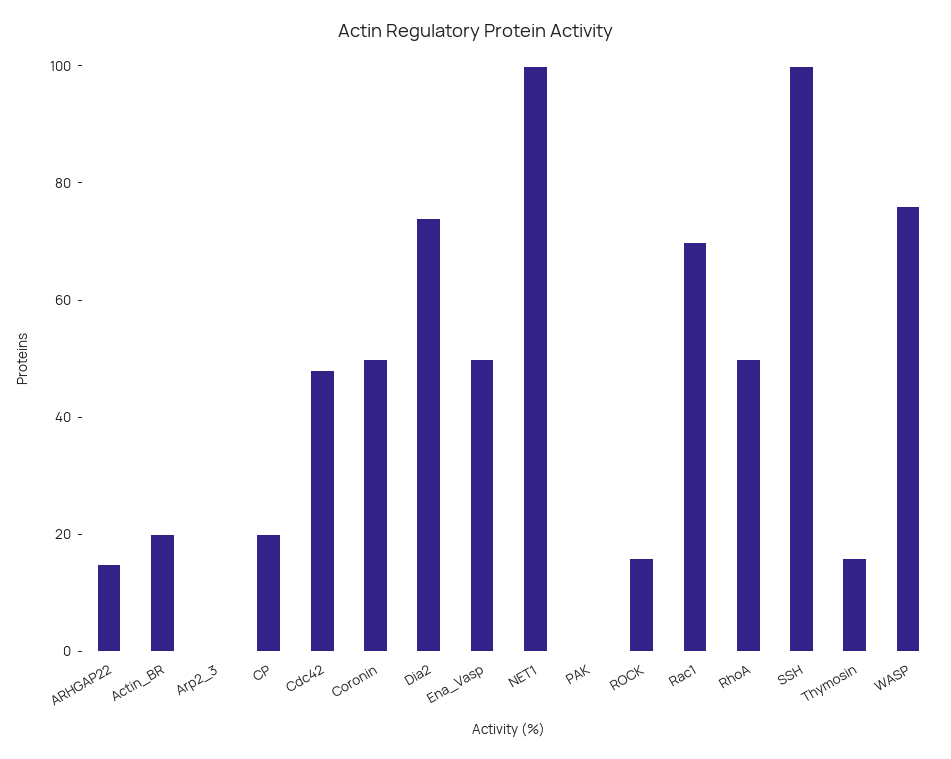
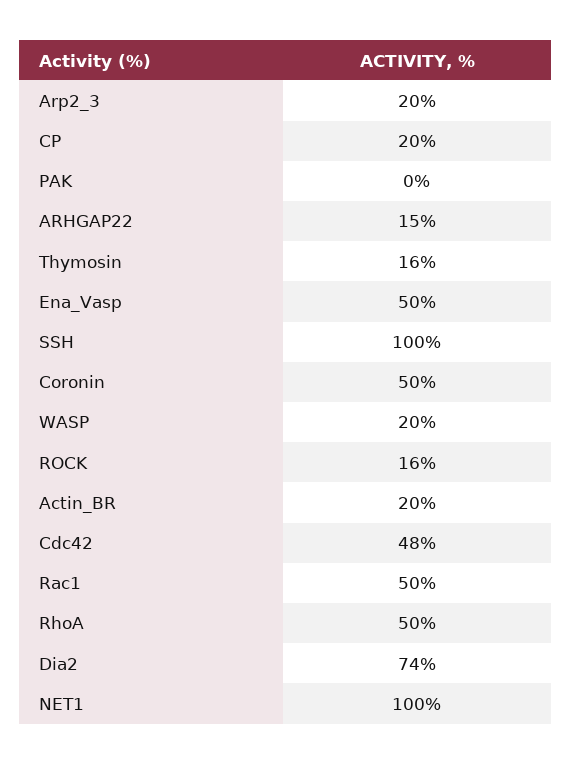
Arp2_3: 0 -> 20
Rac1: 70 -> 50
WASP: 75 -> 20

